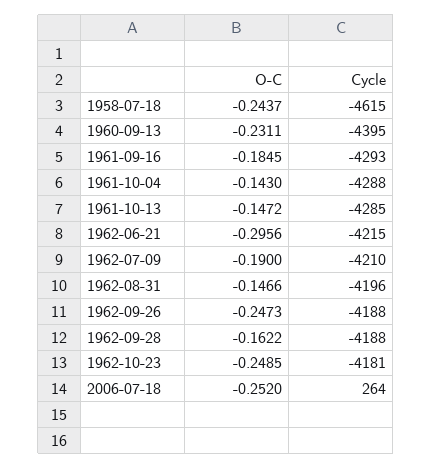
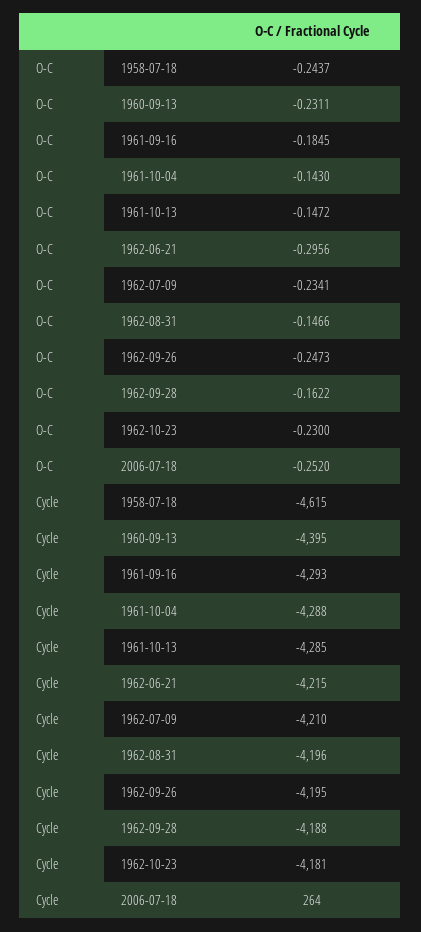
O-C, 1962-07-09: -0.19 -> -0.2341
Cycle, 1962-09-26: -4188 -> -4195
O-C, 1962-10-23: -0.2485 -> -0.23

